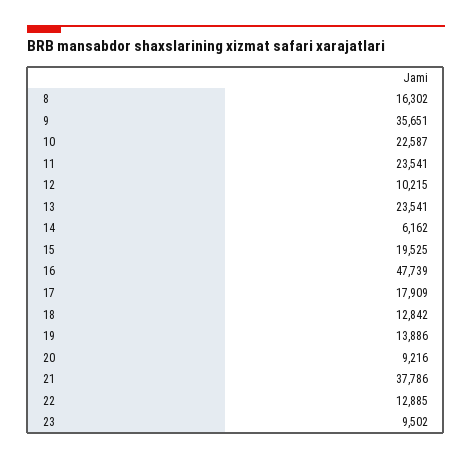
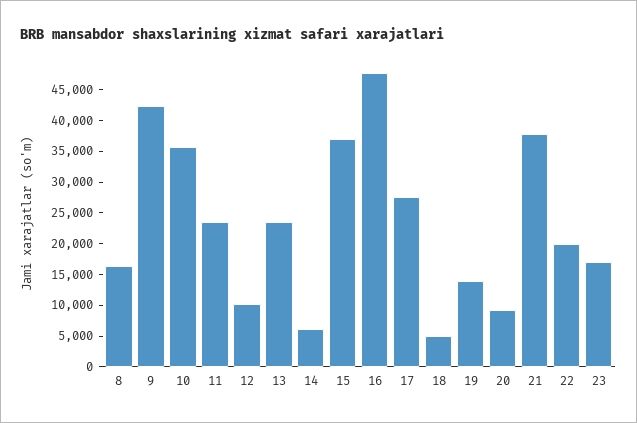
9: 35651 -> 42500
10: 22587 -> 35000
15: 19525 -> 37500
17: 17909 -> 27500
18: 12842 -> 5000
22: 12885 -> 20000
23: 9502 -> 17500

